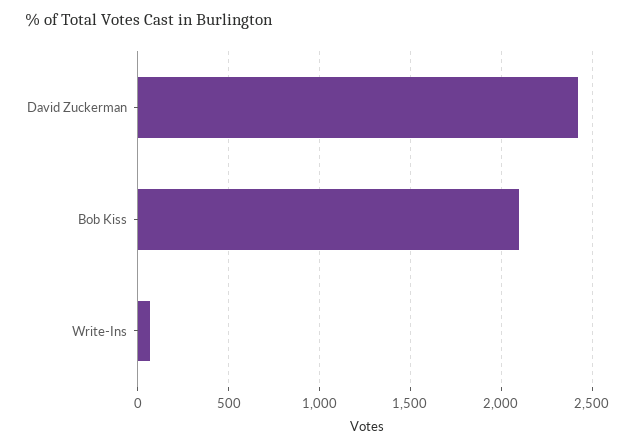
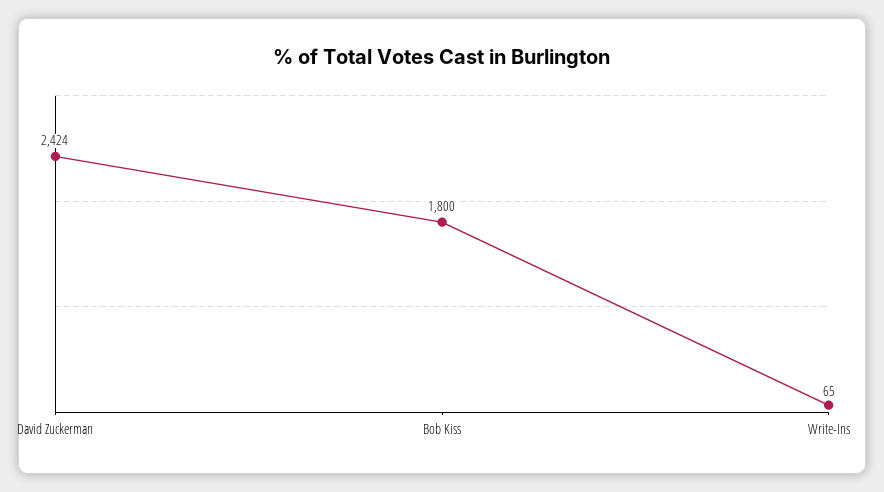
Bob Kiss: 2100 -> 1800

